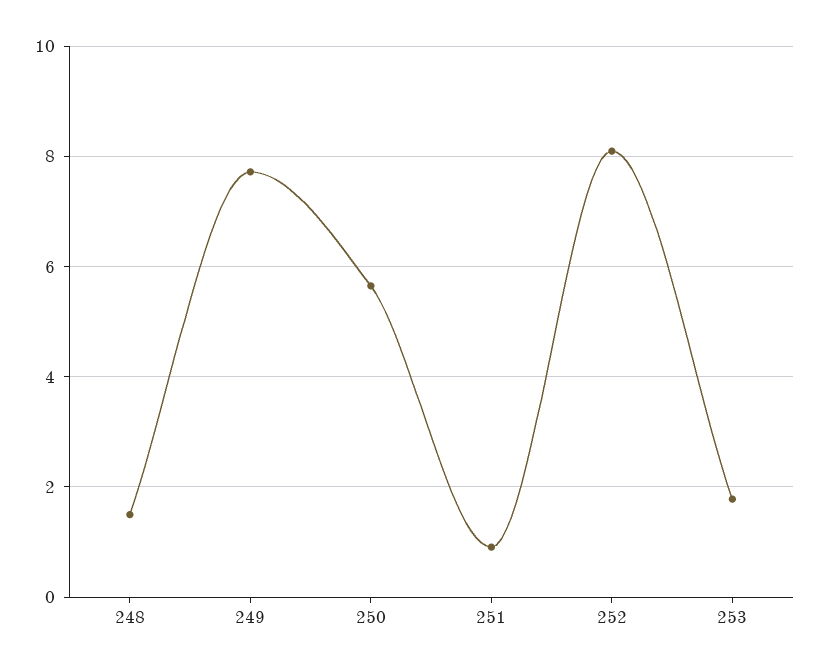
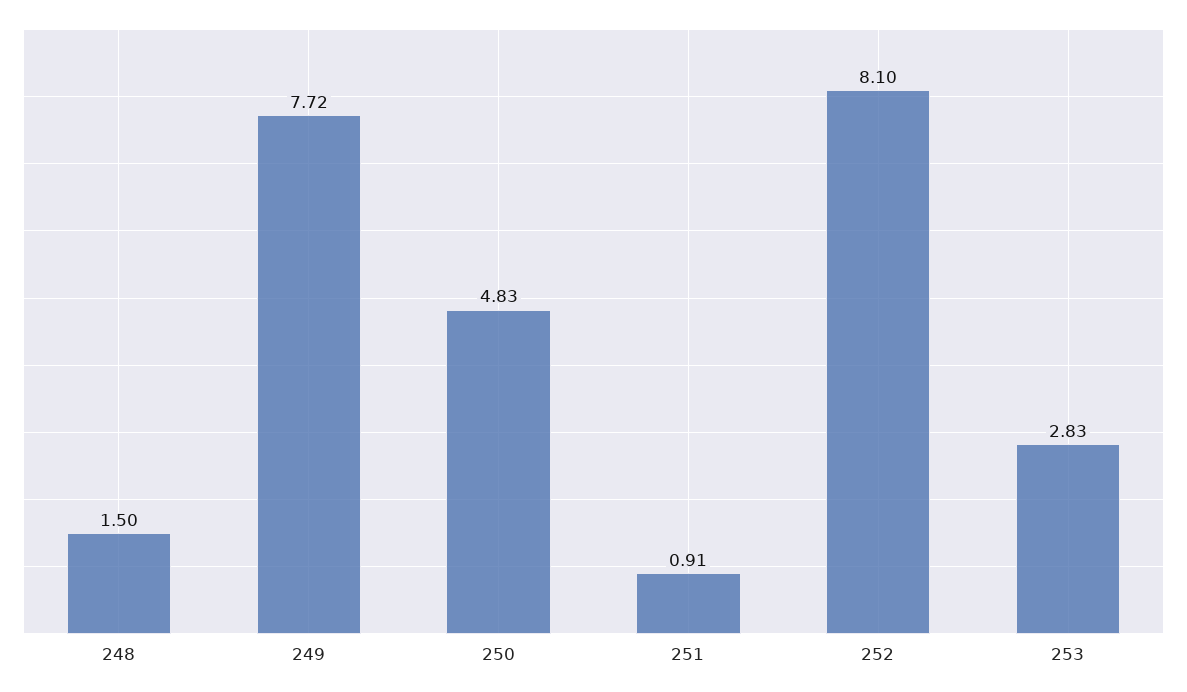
250: 5.6 -> 4.83
253: 1.8 -> 2.83

